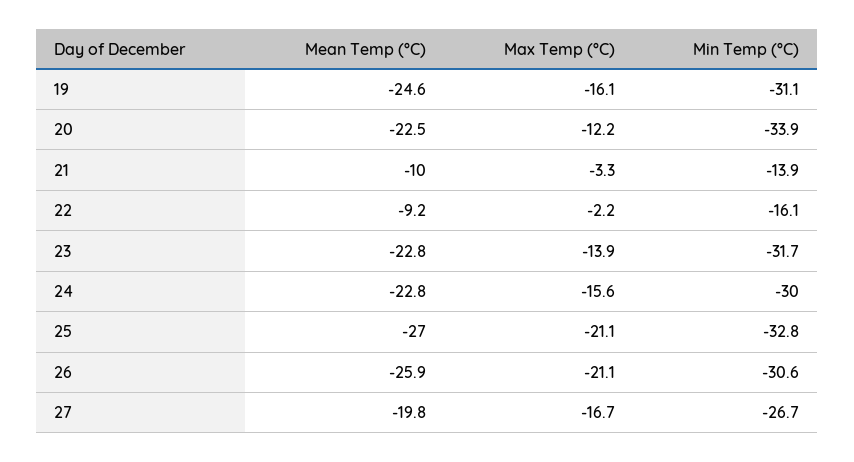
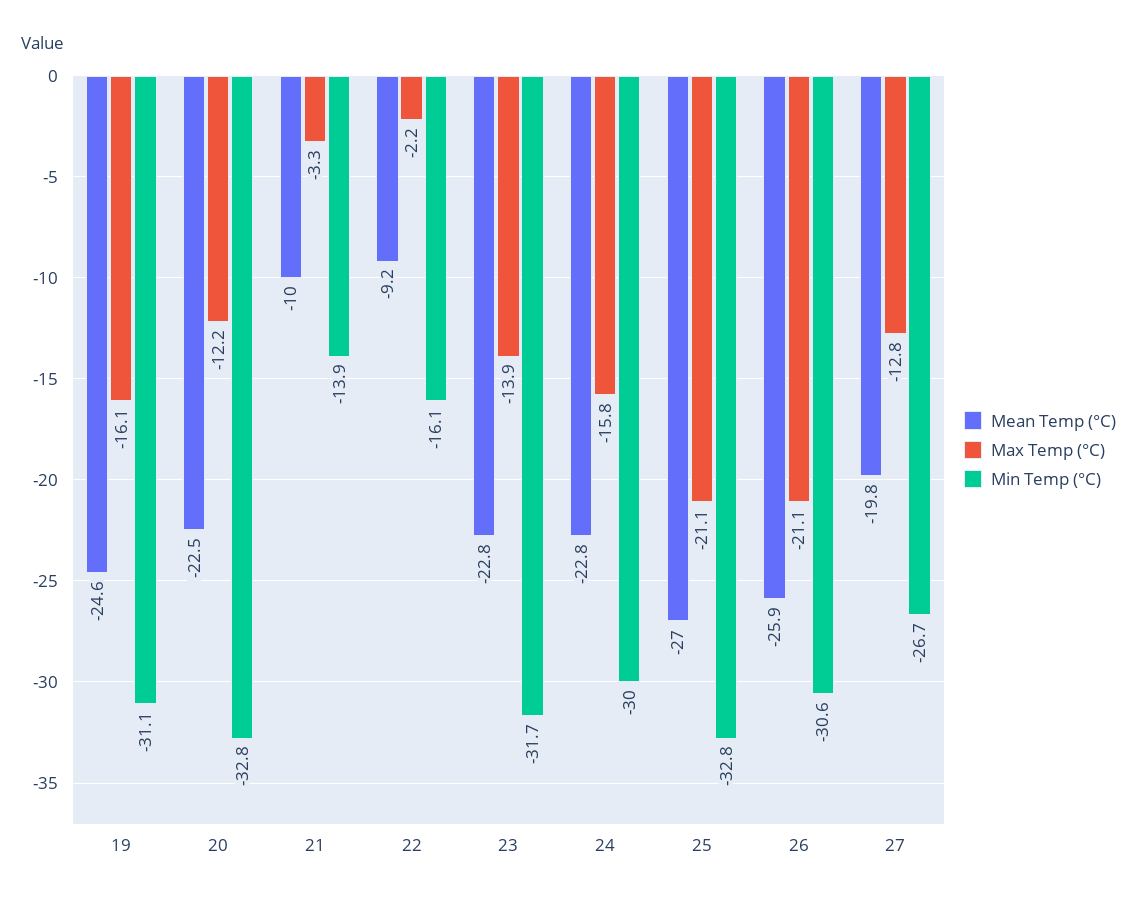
Min Temp (°C), 20: -33.9 -> -32.8
Max Temp (°C), 24: -15.6 -> -15.8
Max Temp (°C), 27: -16.7 -> -12.8

